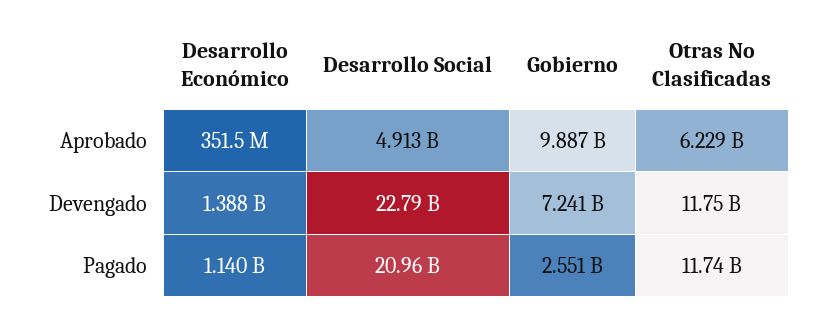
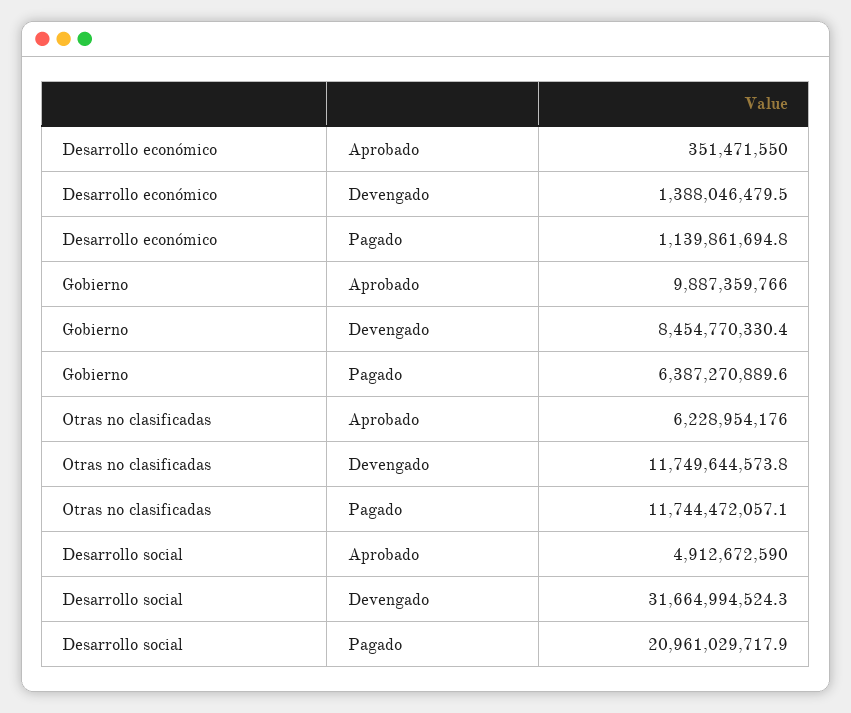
Desarrollo Social, Devengado: 22790000000 -> 31664994524.3
Gobierno, Devengado: 7241000000 -> 8454770330.4
Gobierno, Pagado: 2551000000 -> 6387270889.6

